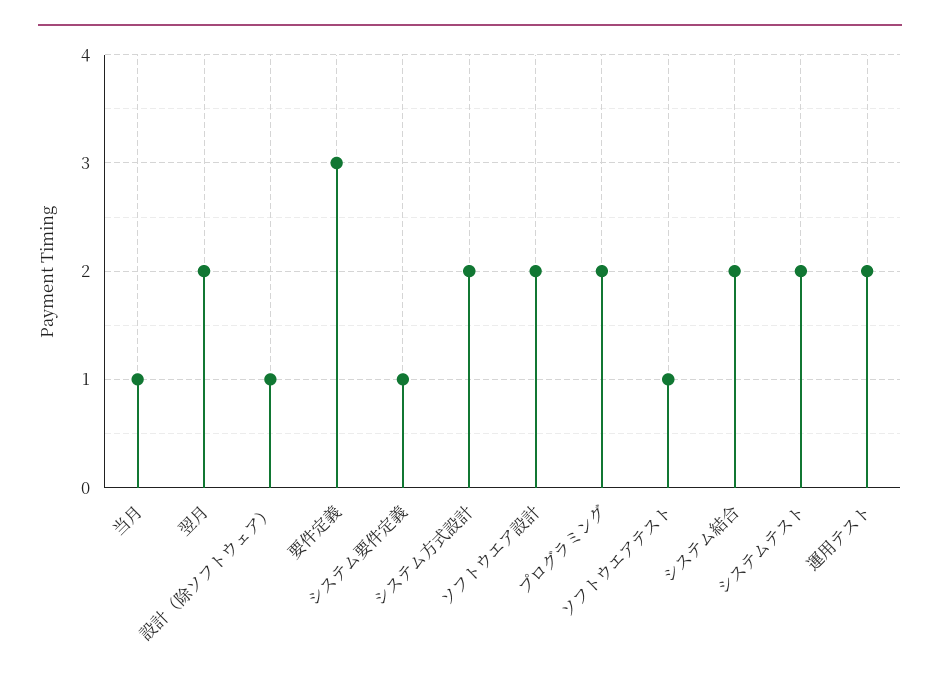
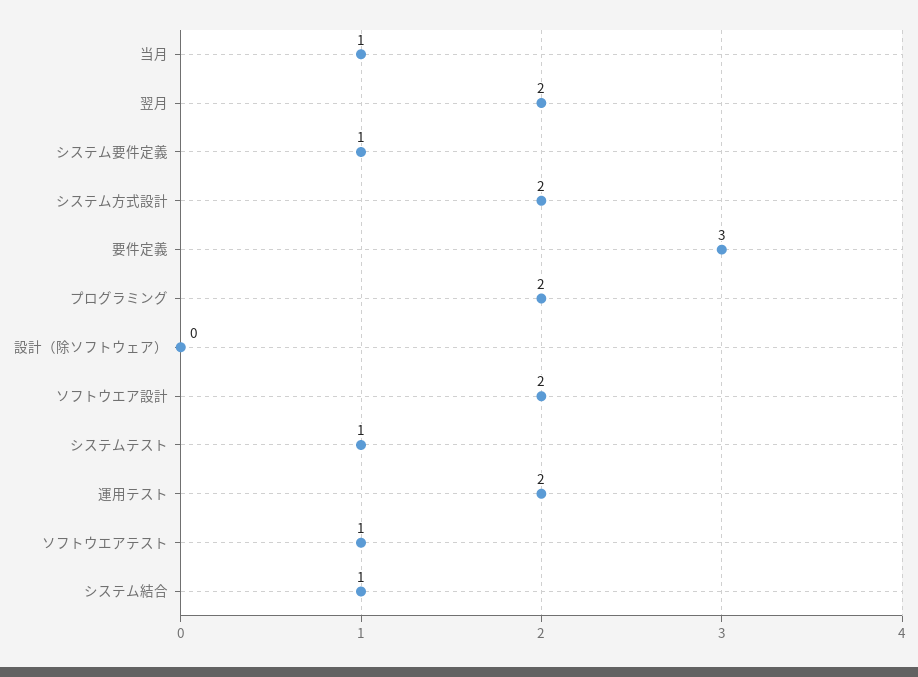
設計（除ソフトウェア）: 1 -> 0
システム結合: 2 -> 1
システムテスト: 2 -> 1

